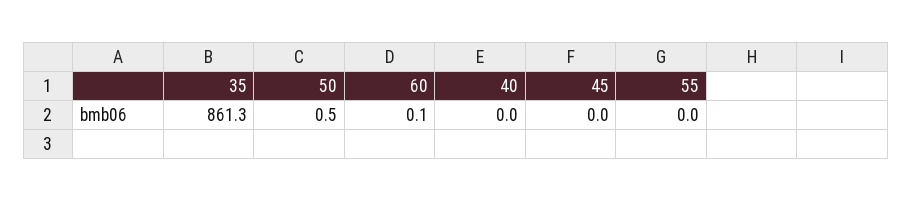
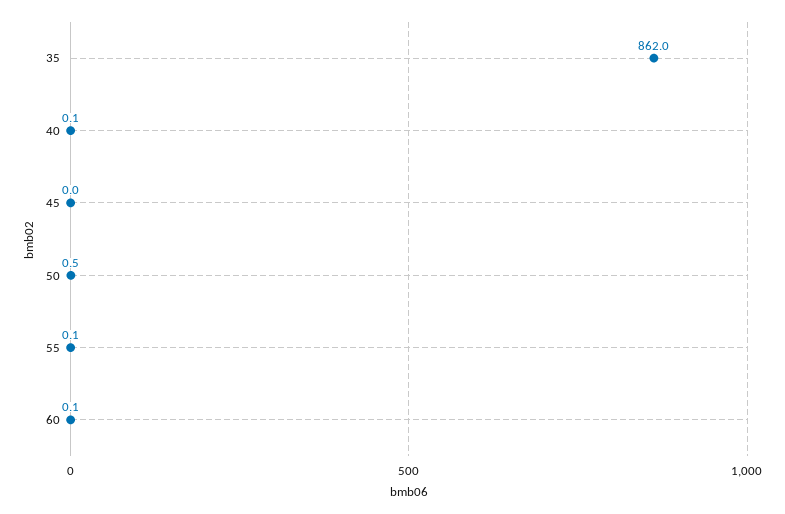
35: 861.3 -> 862
40: 0 -> 0.1
55: 0 -> 0.1

